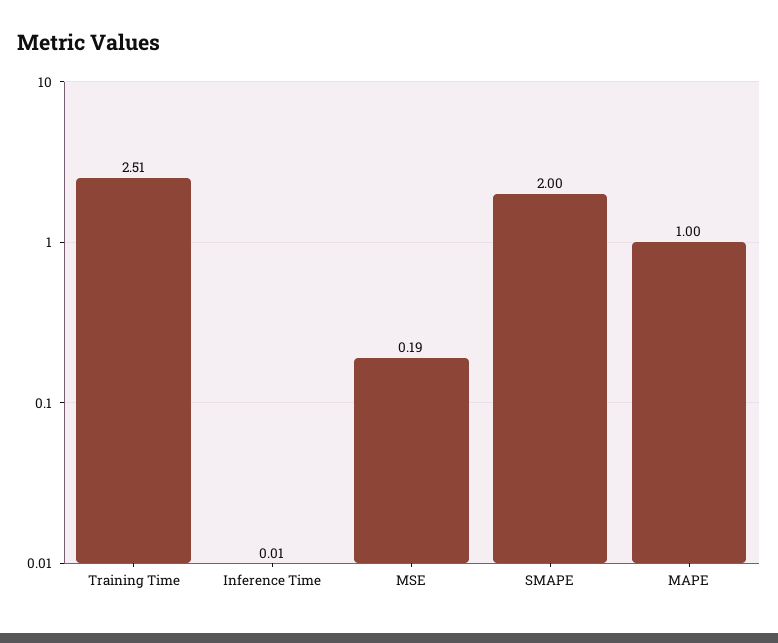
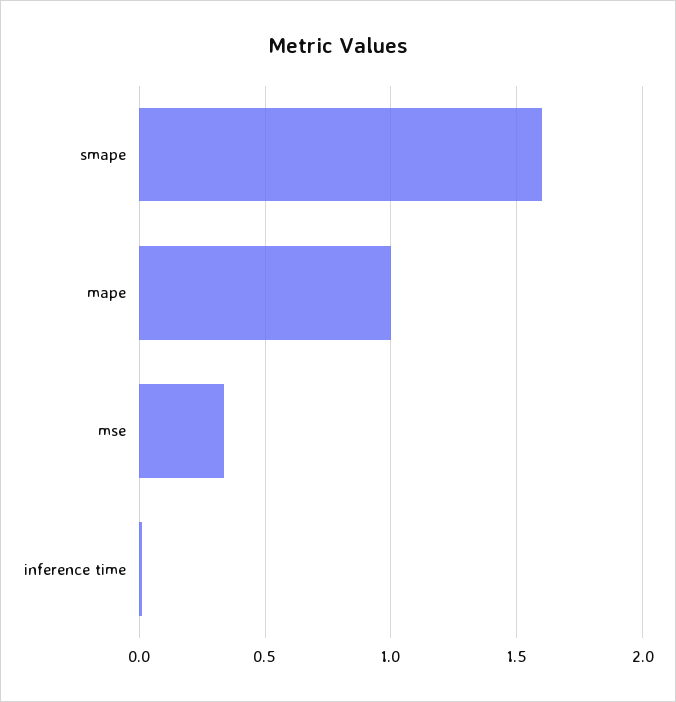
Training Time: 2.51 -> none
MSE: 0.19 -> 0.35
SMAPE: 2 -> 1.6

